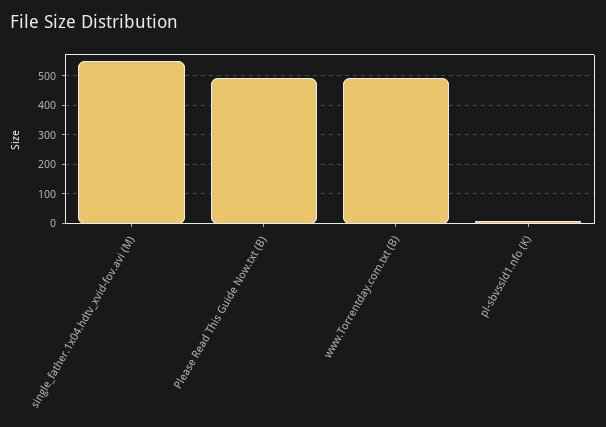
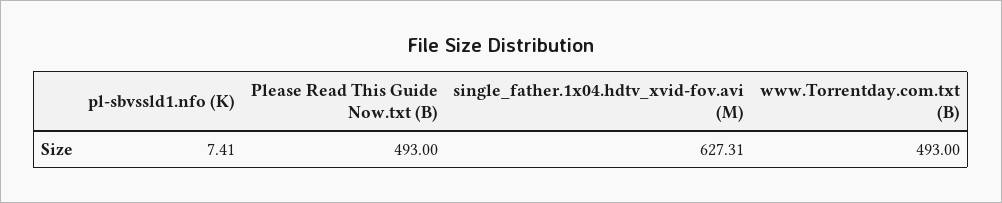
single_father.1x04.hdtv_xvid-fov.avi (M): 550 -> 627.31

